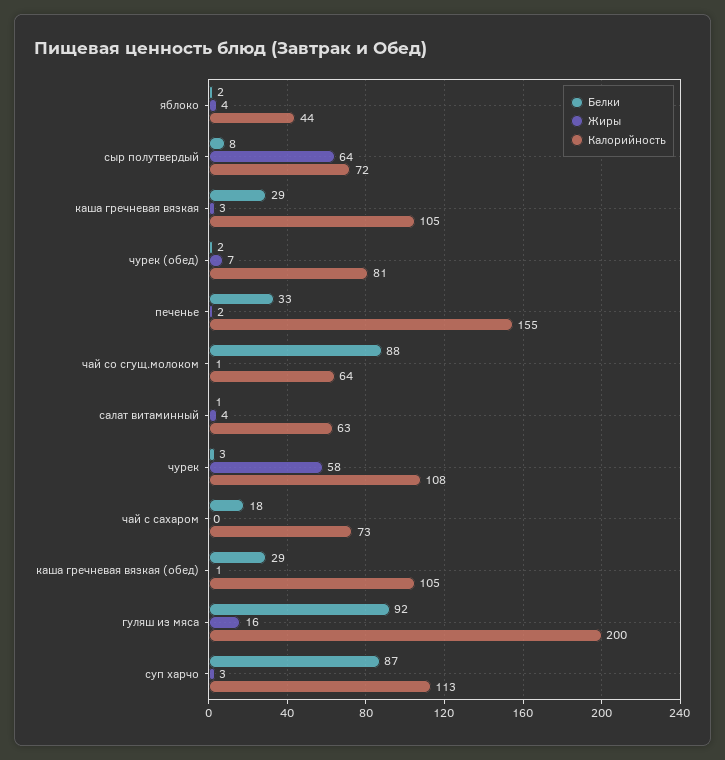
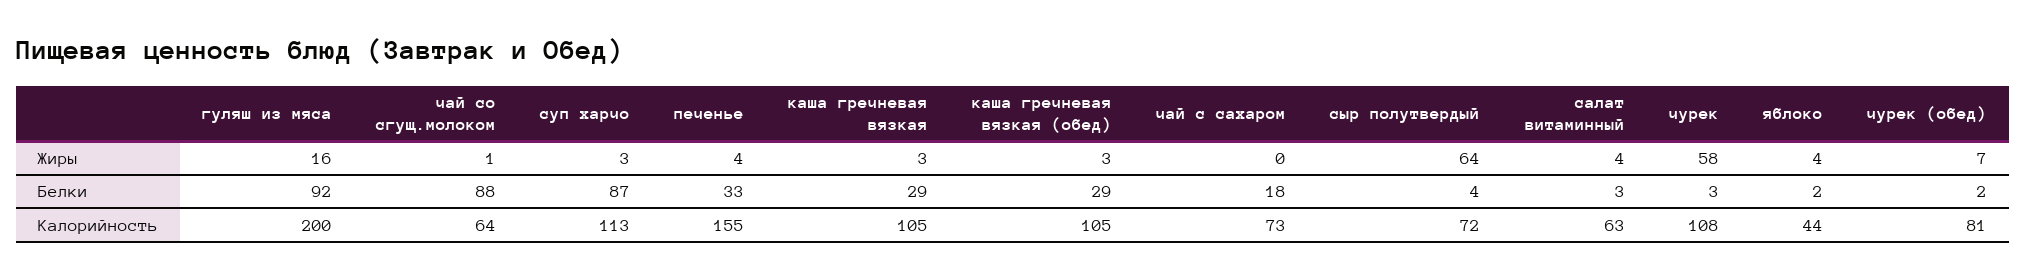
Белки, сыр полутвердый: 8 -> 4
Жиры, печенье: 2 -> 4
Белки, салат витаминный: 1 -> 3
Жиры, каша гречневая вязкая (обед): 1 -> 3

